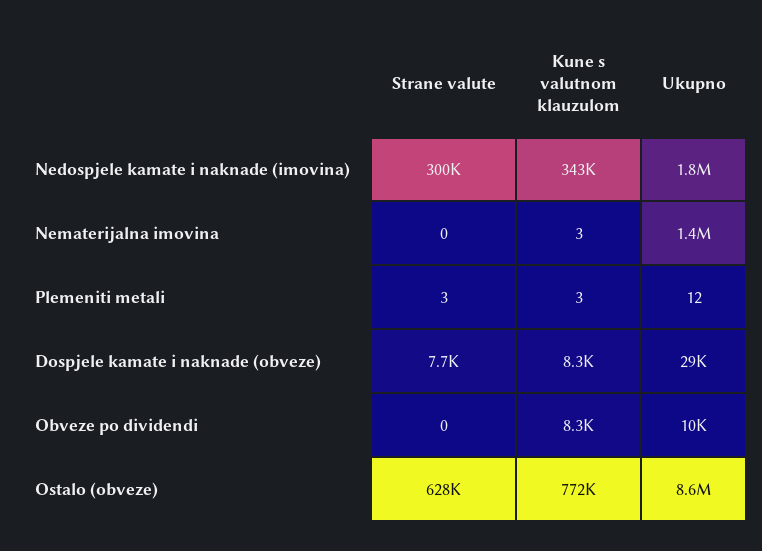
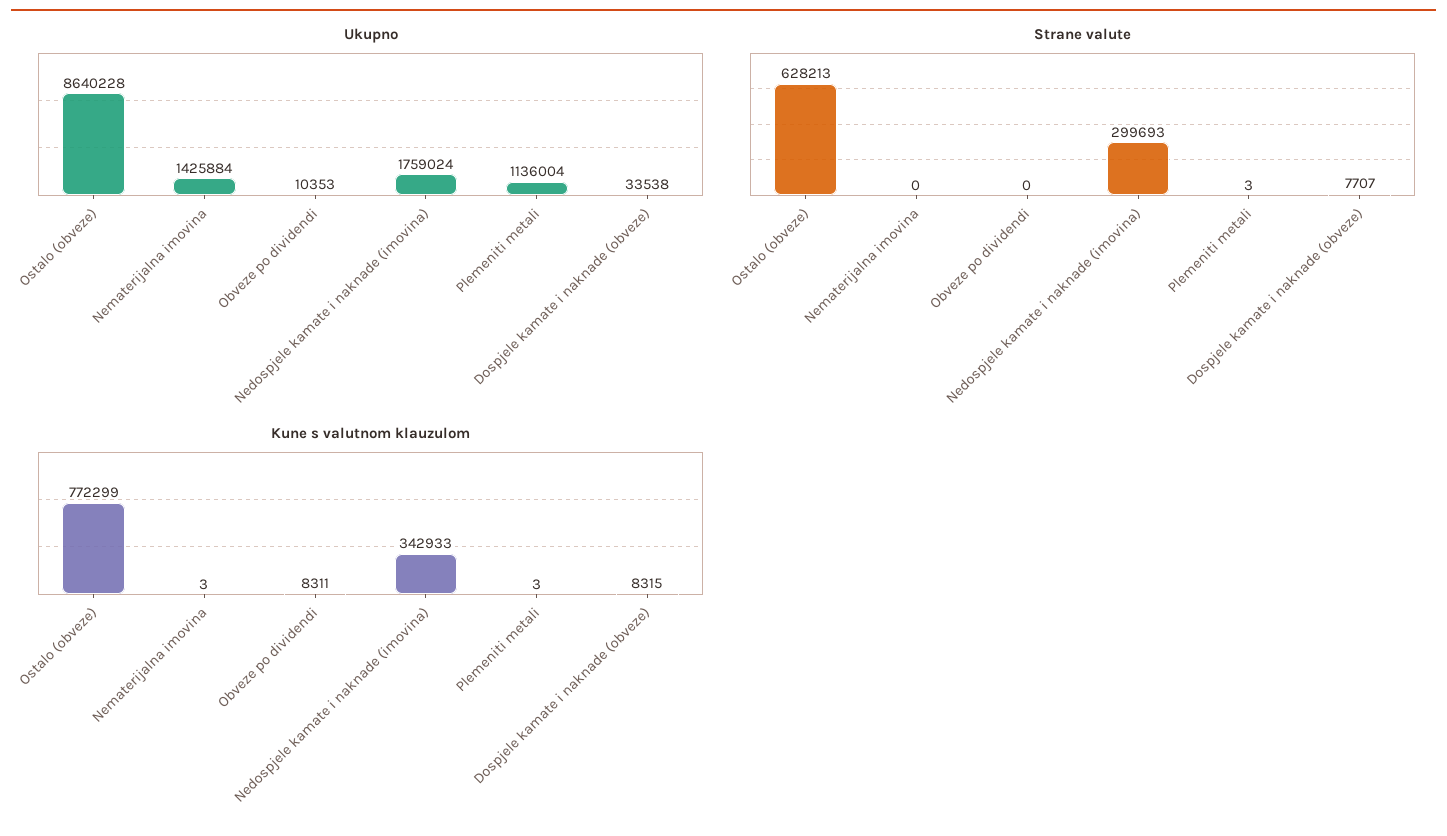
Ukupno, Plemeniti metali: 12 -> 1136004
Ukupno, Dospjele kamate i naknade (obveze): 29000 -> 33538

